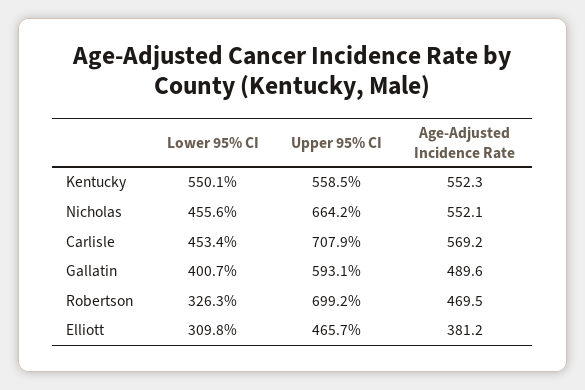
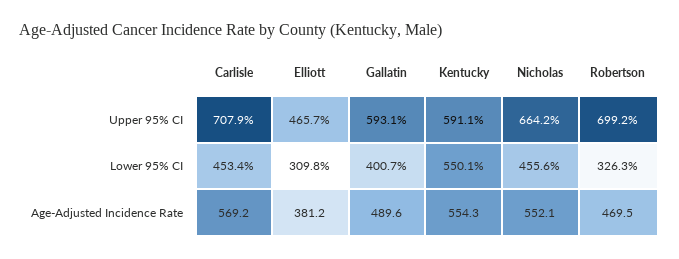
Upper 95% CI, Kentucky: 558.5 -> 591.1
Age-Adjusted Incidence Rate, Kentucky: 552.3 -> 554.3

